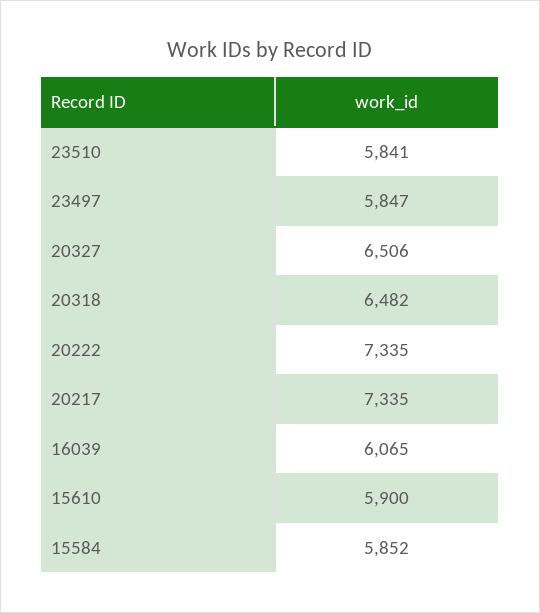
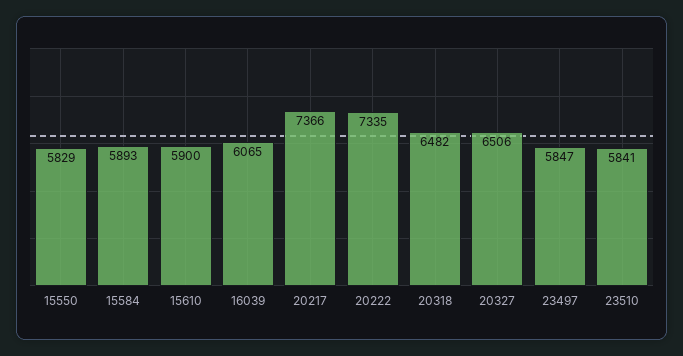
20217: 7335 -> 7366
15584: 5852 -> 5893
15550: none -> 5829

